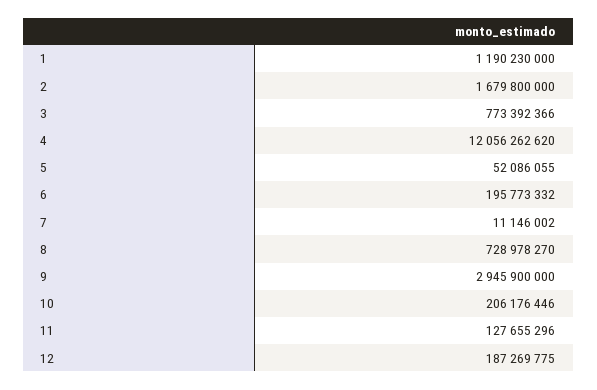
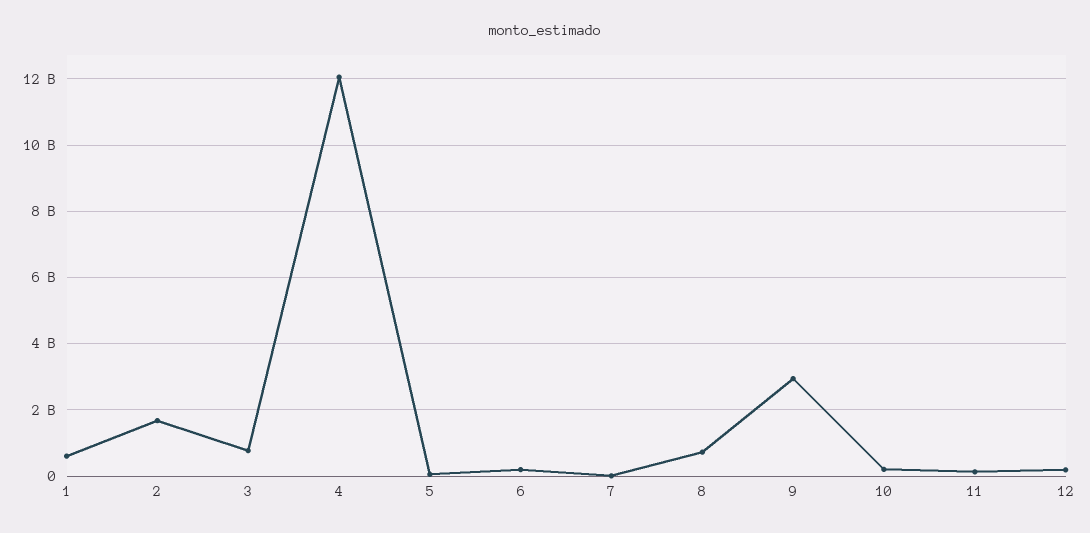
1: 1190230000 -> 600000000

